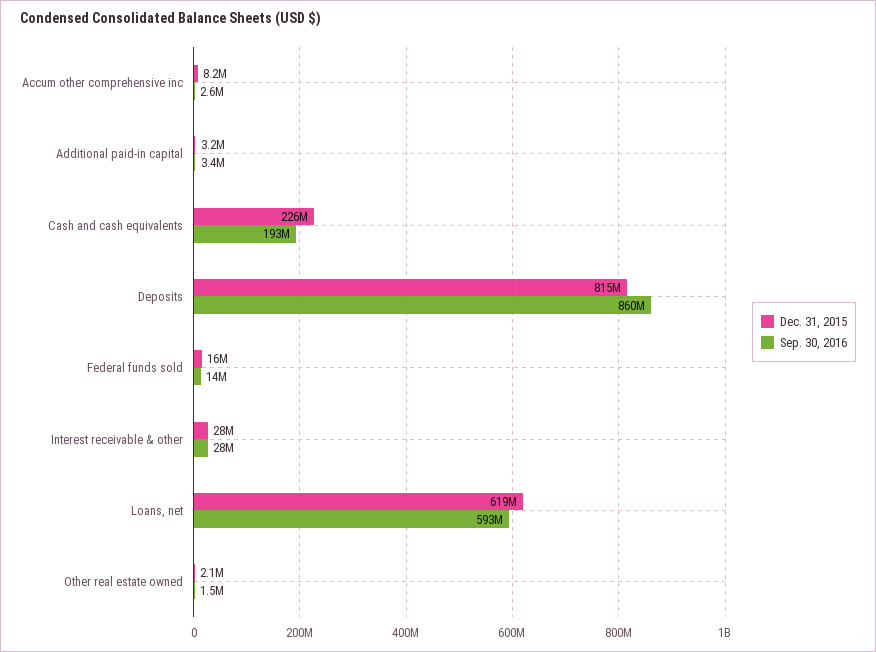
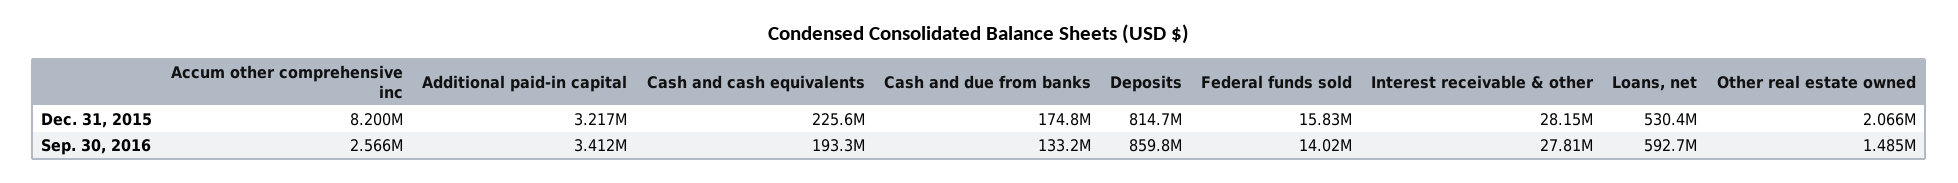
Dec. 31, 2015, Loans, net: 619000000 -> 530400000
Dec. 31, 2015, Cash and due from banks: none -> 174800000
Sep. 30, 2016, Cash and due from banks: none -> 133200000

